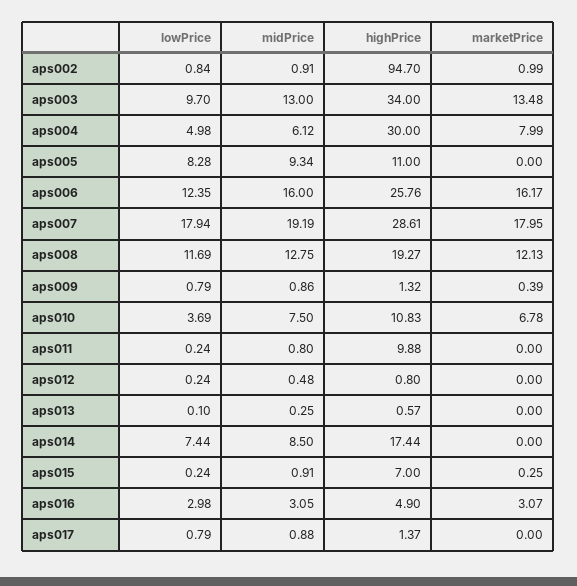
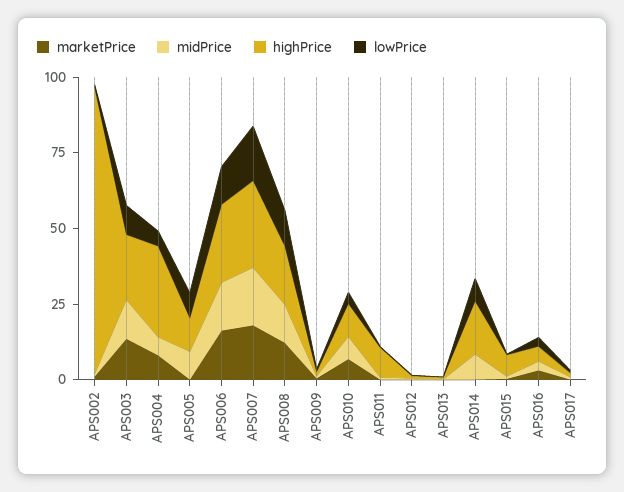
highPrice, aps003: 34 -> 20

